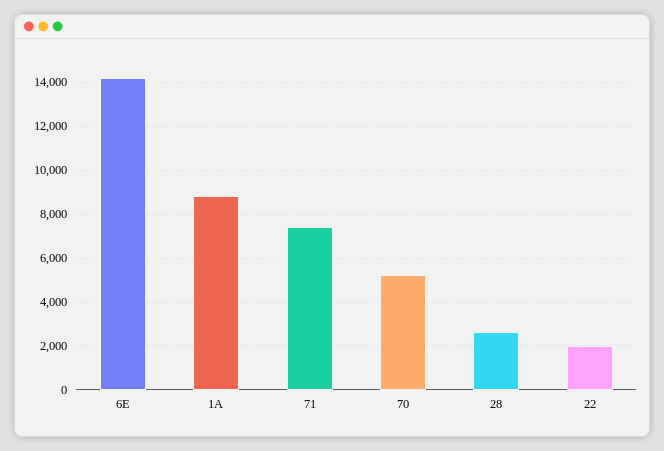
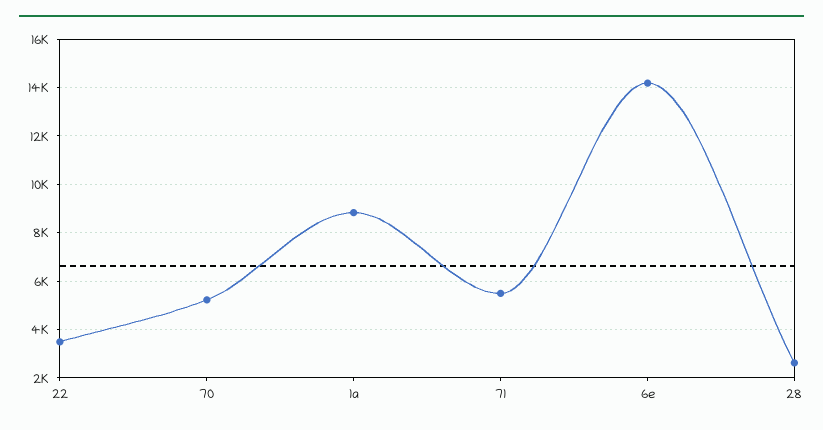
71: 7500 -> 5500
22: 2000 -> 3500

